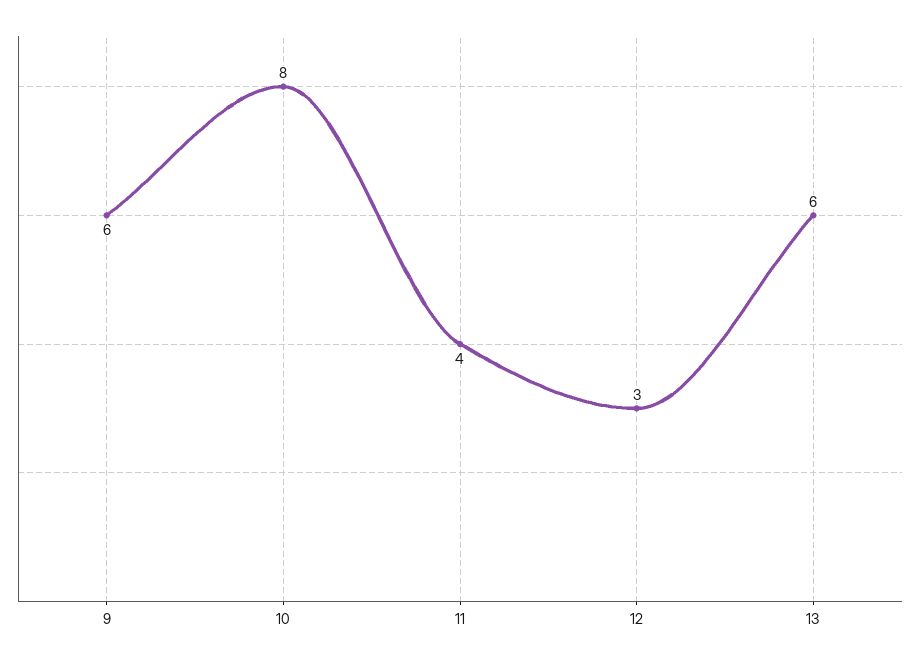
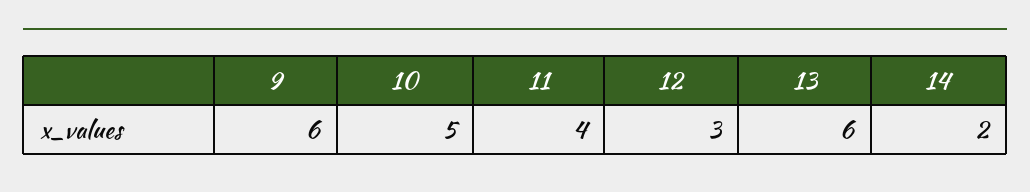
10: 8 -> 5
14: none -> 2

